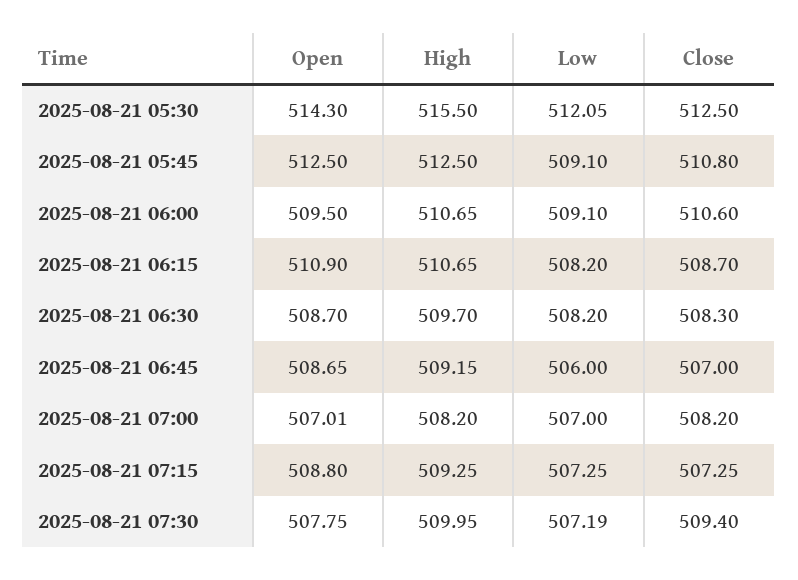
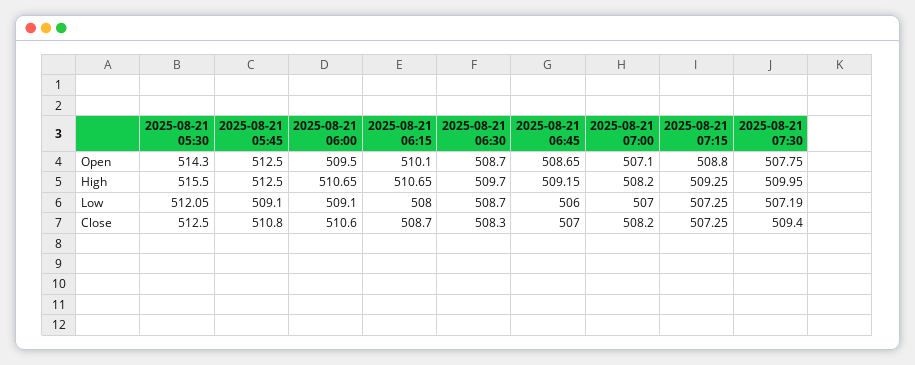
Open, 2025-08-21 06:15: 510.9 -> 510.1
Low, 2025-08-21 06:15: 508.2 -> 508
Low, 2025-08-21 06:30: 508.2 -> 508.7
Open, 2025-08-21 07:00: 507.01 -> 507.1

